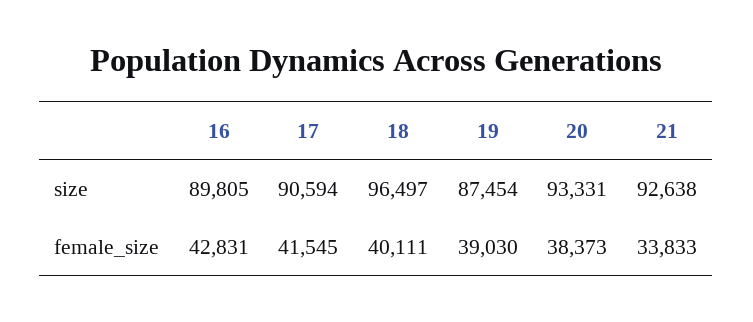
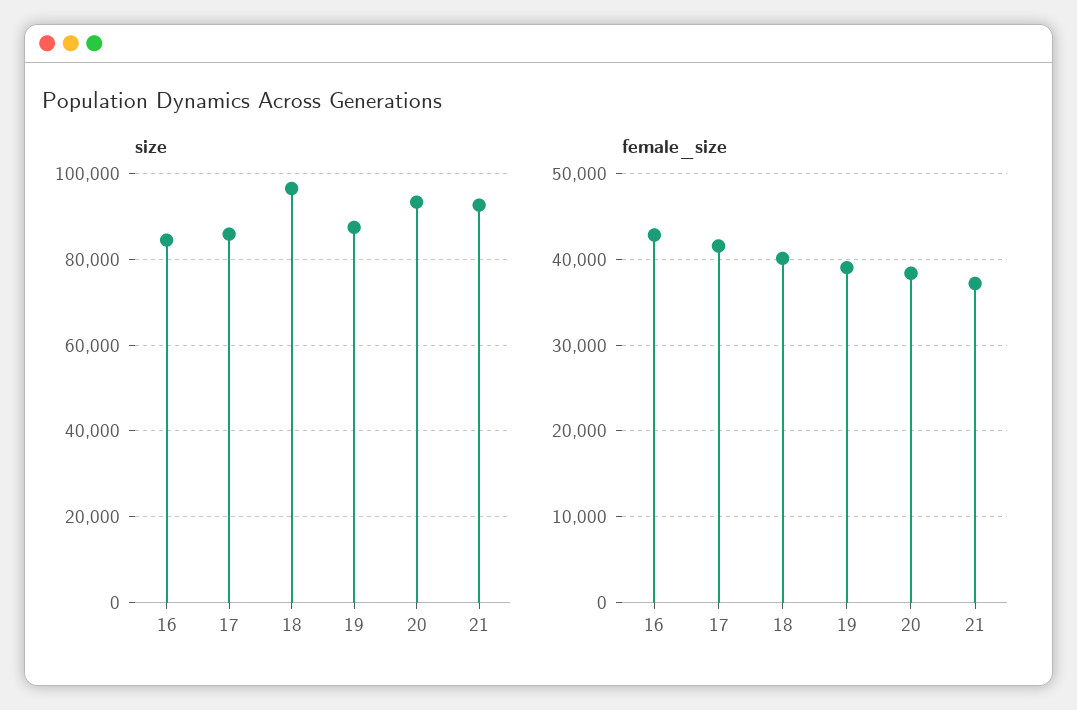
size, 16: 89805 -> 84000
size, 17: 90594 -> 86000
female_size, 21: 33833 -> 37000

